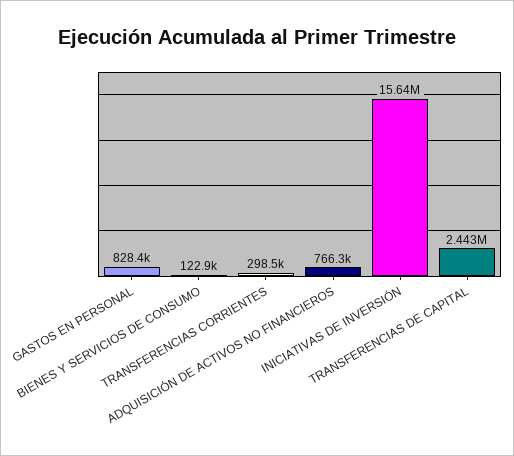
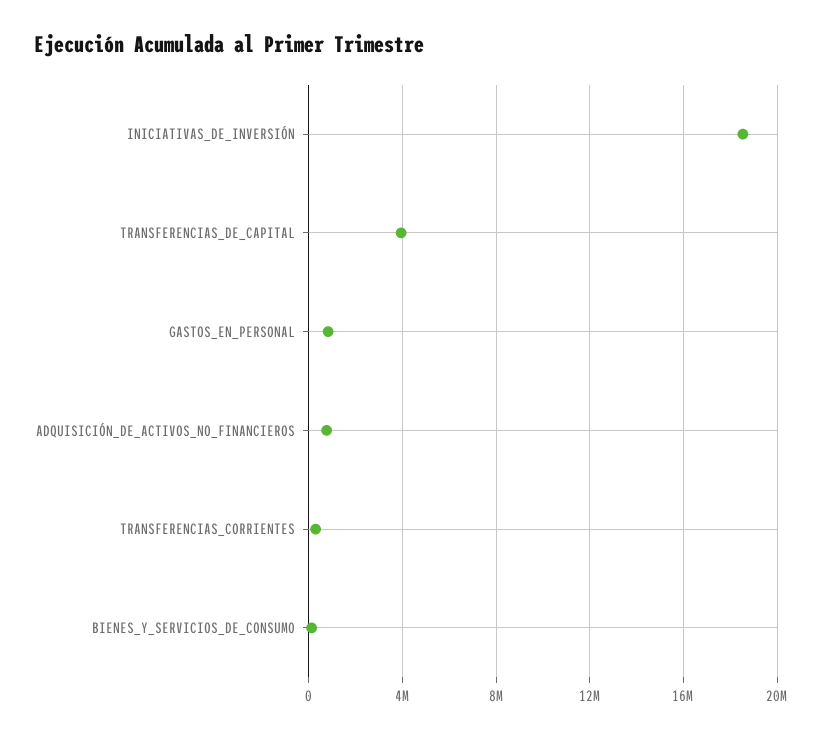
INICIATIVAS DE INVERSIÓN: 15640000 -> 18500000
TRANSFERENCIAS DE CAPITAL: 2443000 -> 4000000

